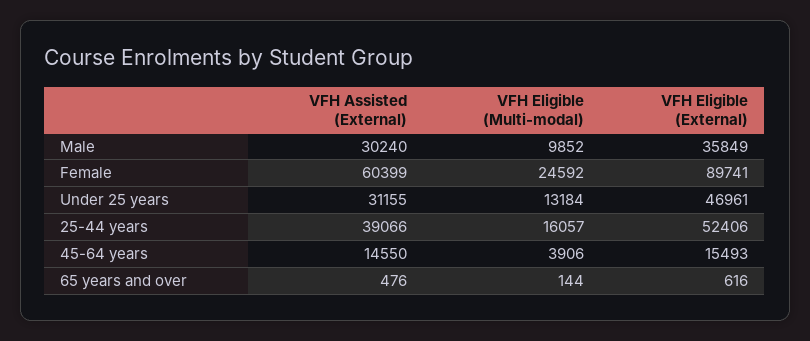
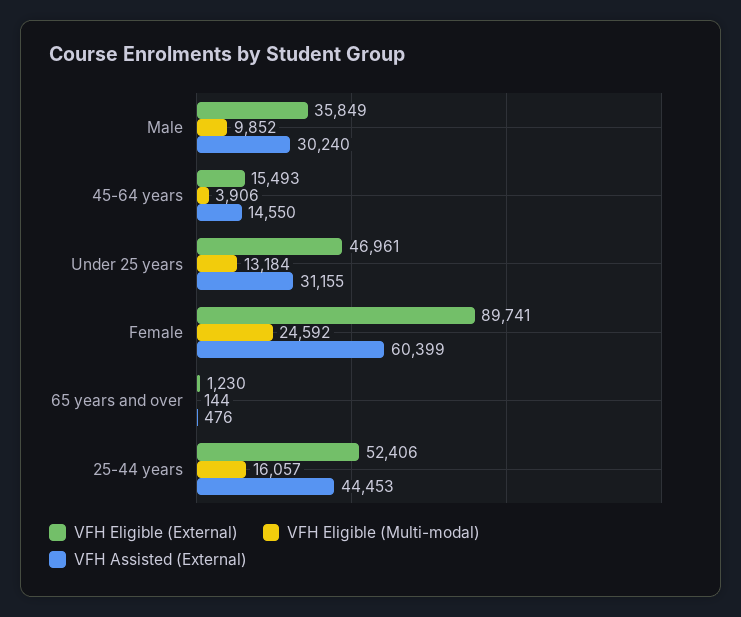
VFH Assisted (External), 25-44 years: 39066 -> 44453
VFH Eligible (External), 65 years and over: 616 -> 1230

